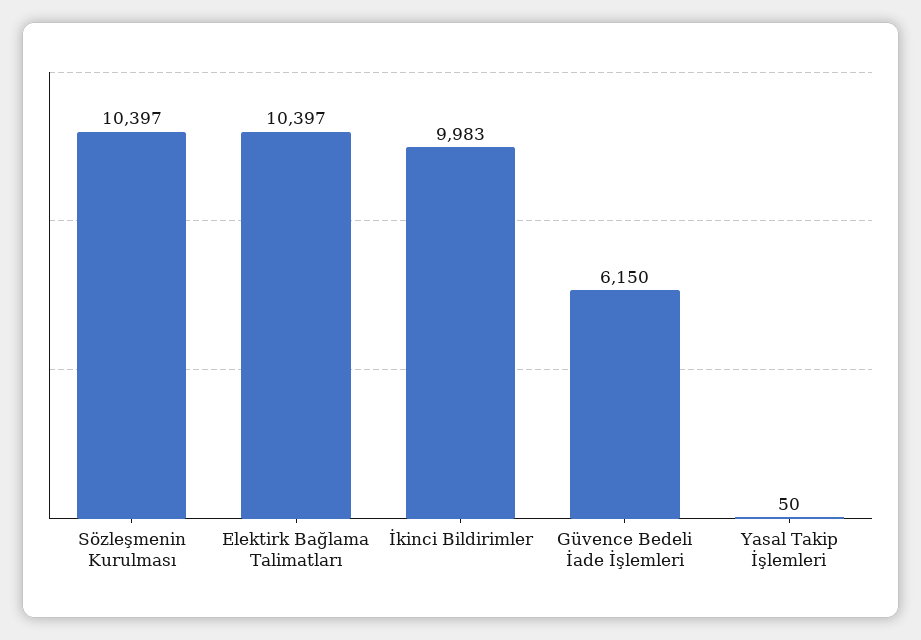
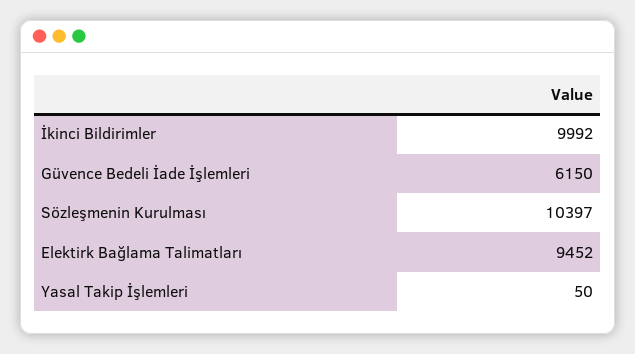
Elektirk Bağlama Talimatları: 10397 -> 9452
İkinci Bildirimler: 9983 -> 9992

